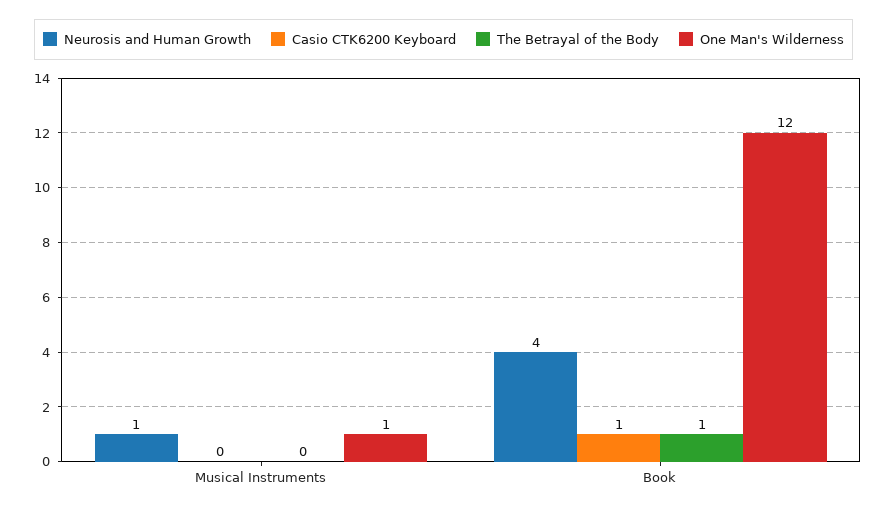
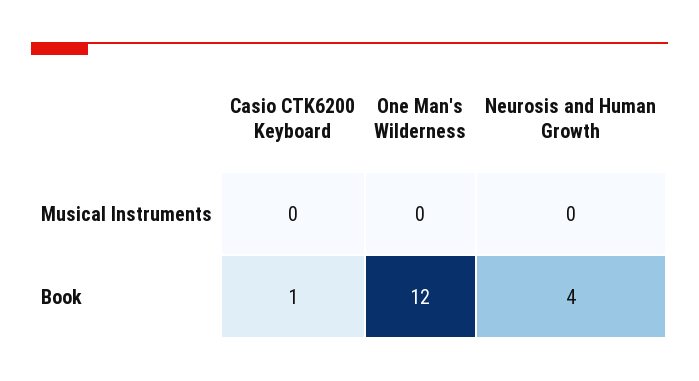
Neurosis and Human Growth, Musical Instruments: 1 -> 0
The Betrayal of the Body, Musical Instruments: 0 -> none
One Man's Wilderness, Musical Instruments: 1 -> 0
The Betrayal of the Body, Book: 1 -> none

